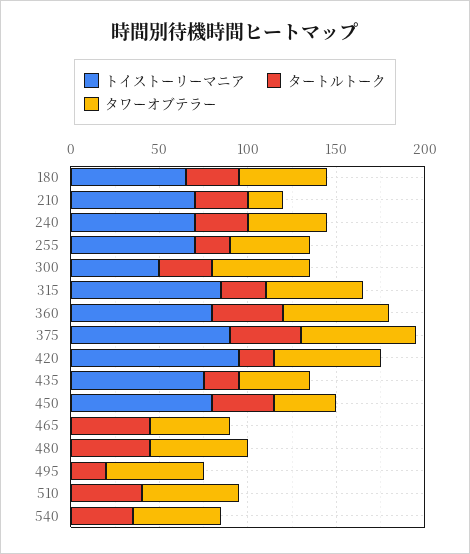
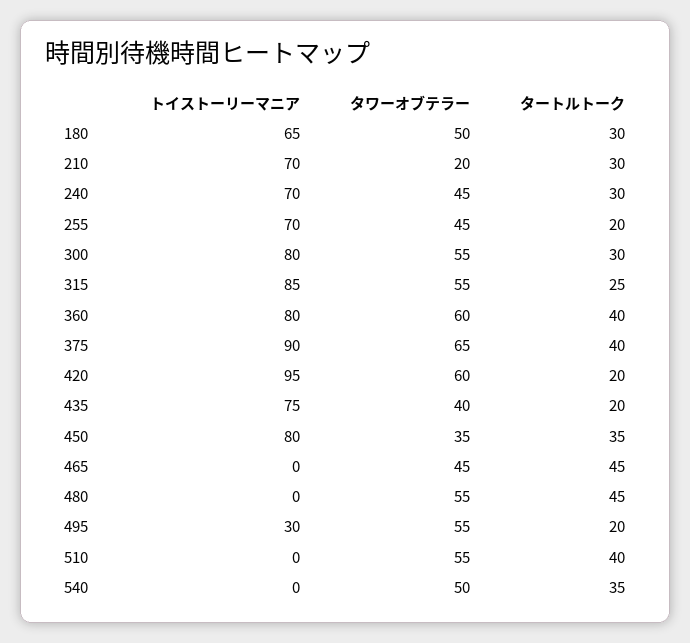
トイストーリーマニア, 300: 50 -> 80
トイストーリーマニア, 495: 0 -> 30

